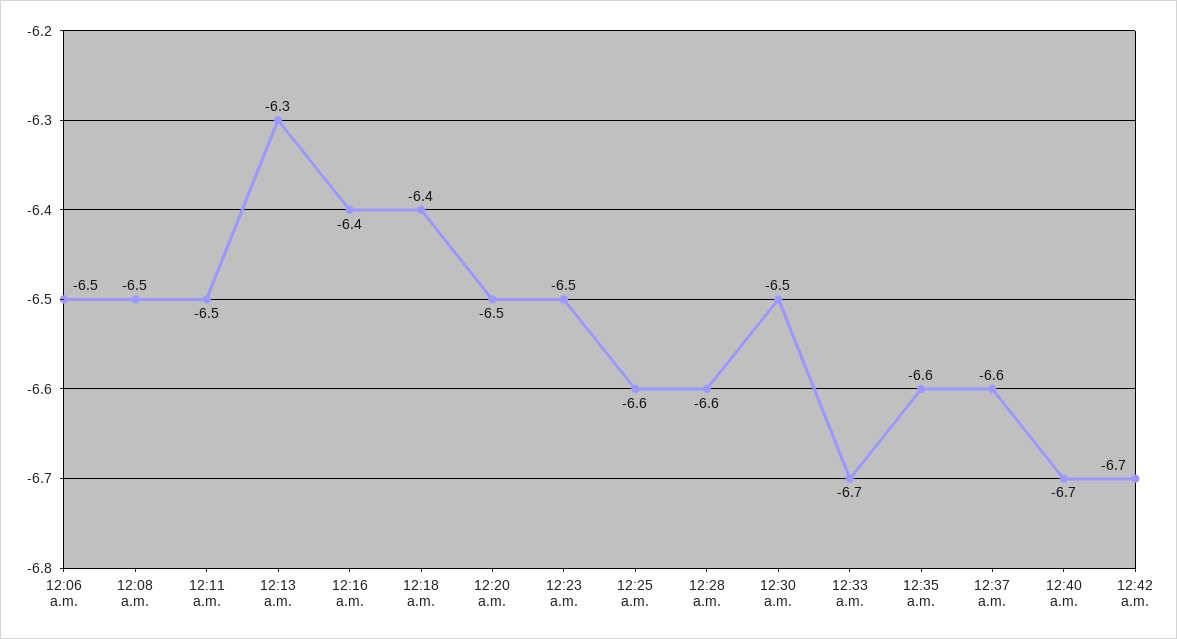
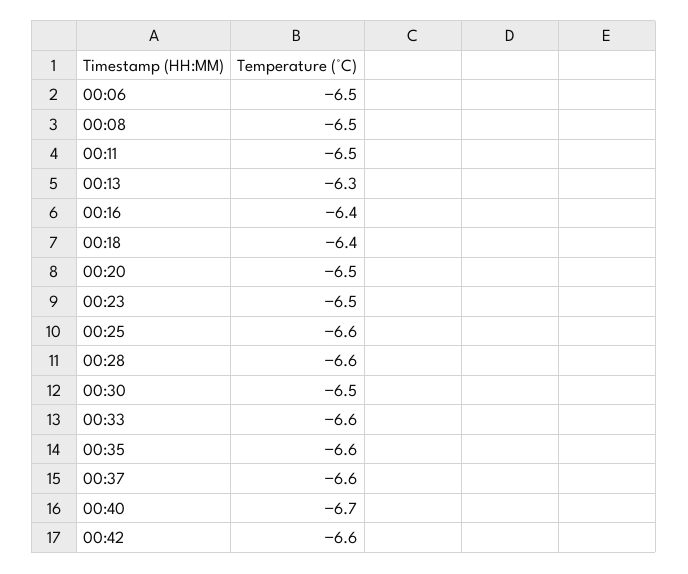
12:33 a.m.: -6.7 -> -6.6
12:42 a.m.: -6.7 -> -6.6

